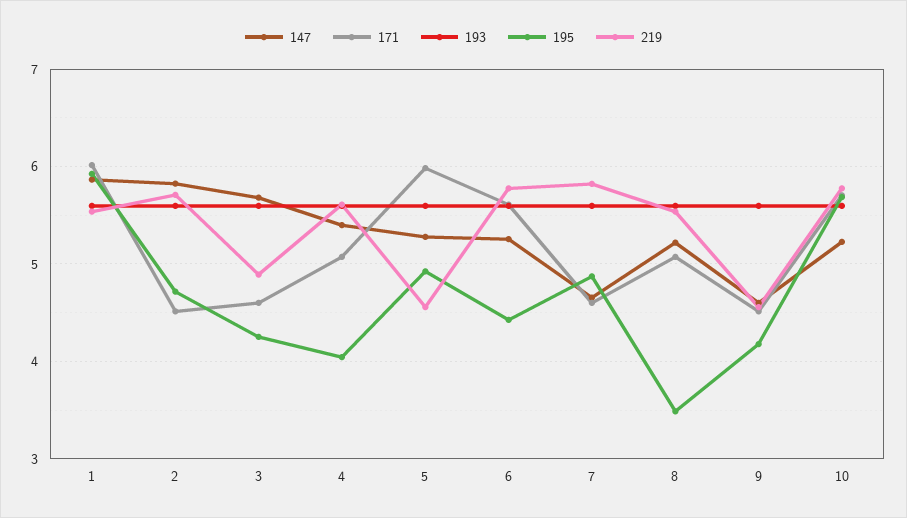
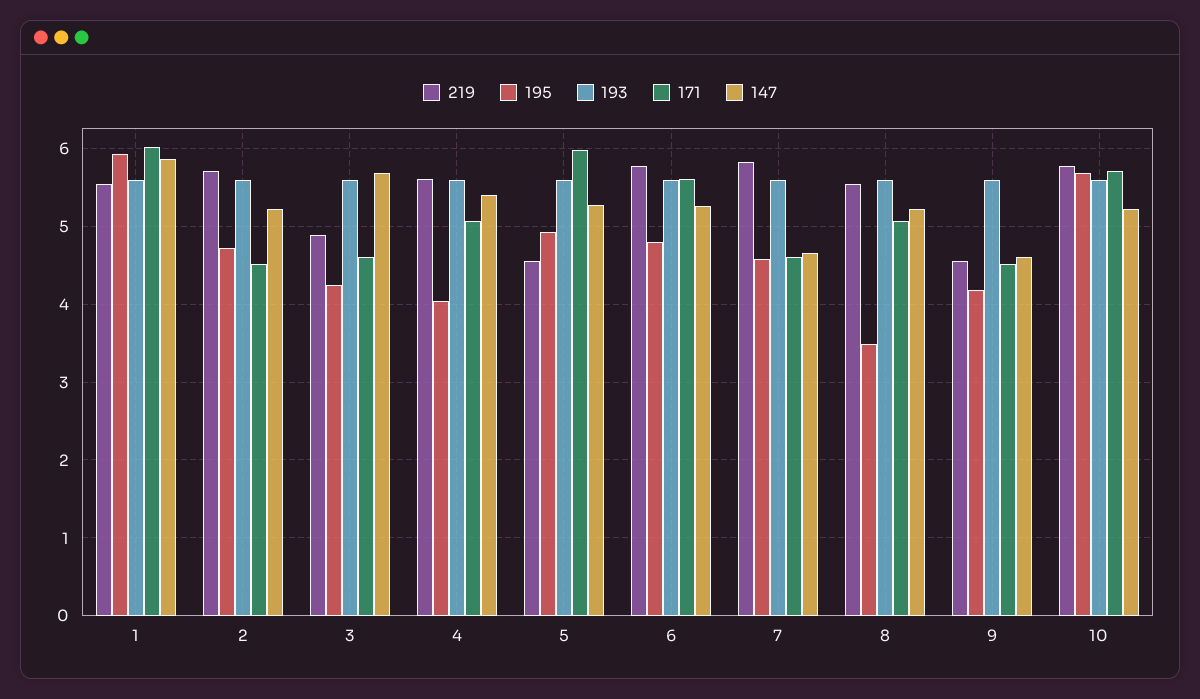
147, 2: 5.8 -> 5.2
195, 6: 4.4 -> 4.8
195, 7: 4.9 -> 4.6

